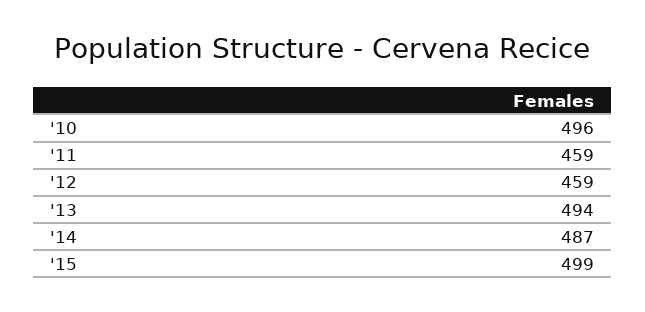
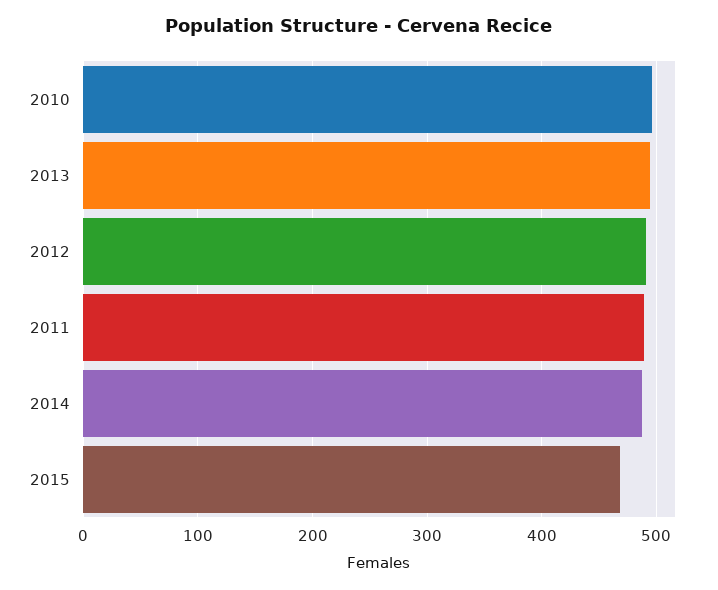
'11: 459 -> 490
'12: 459 -> 490
'15: 499 -> 470

